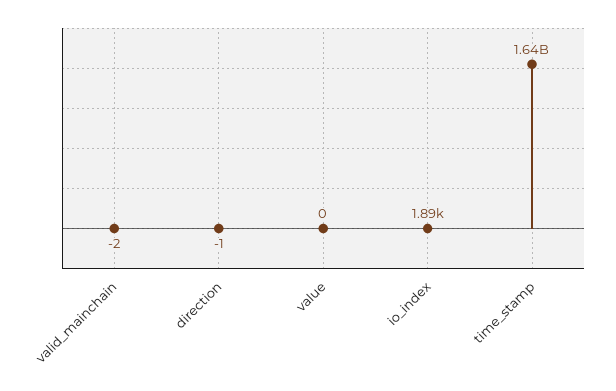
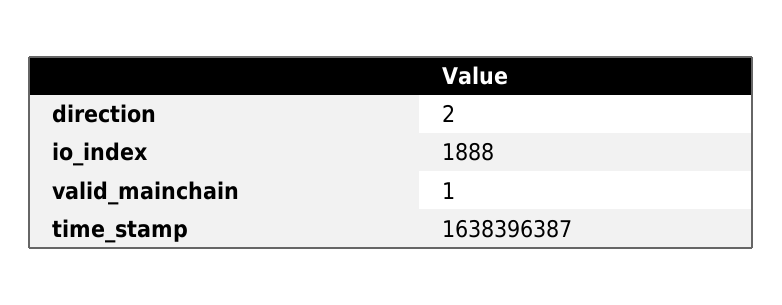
valid_mainchain: -2 -> 1
direction: -1 -> 2
value: 0 -> none

